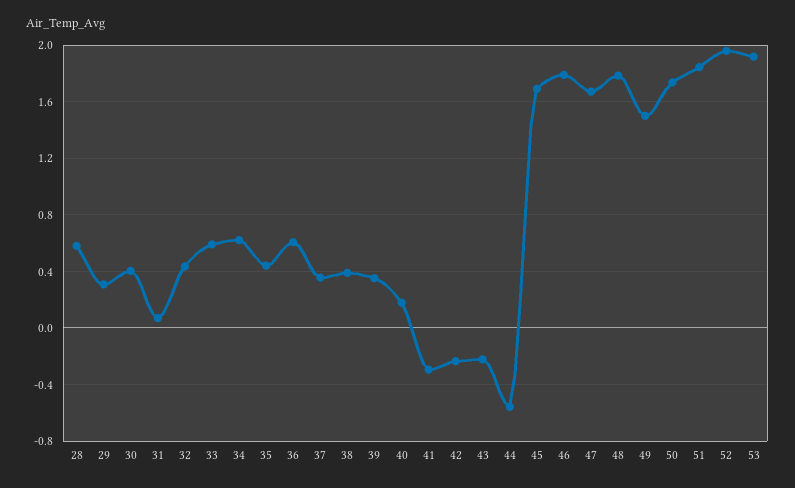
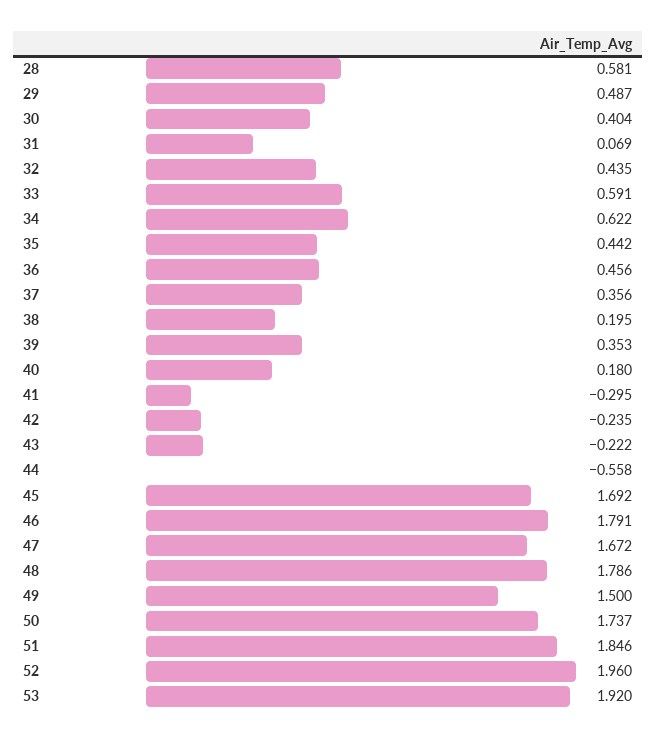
29: 0.3 -> 0.487
36: 0.6 -> 0.456
38: 0.4 -> 0.195

